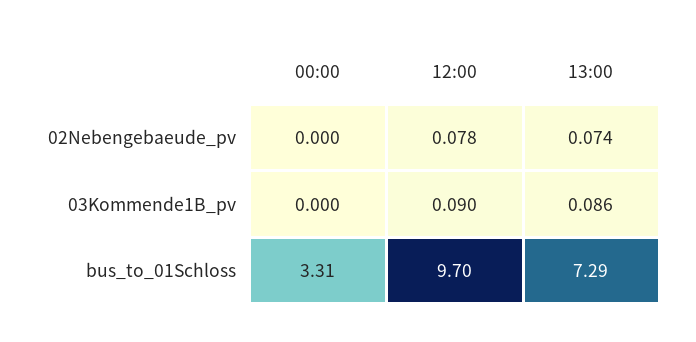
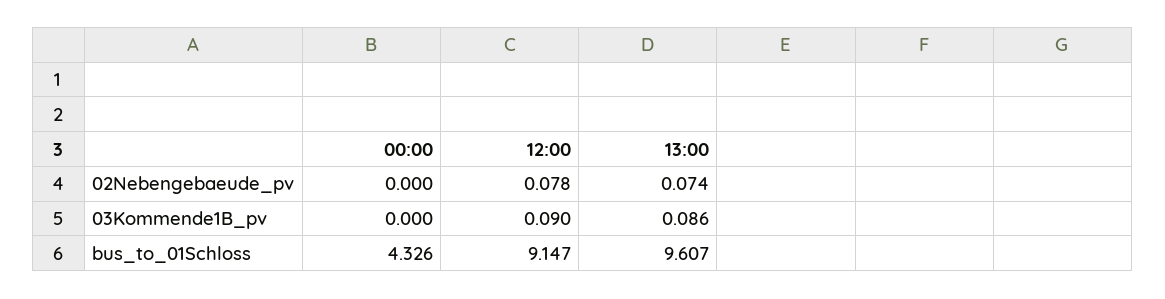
00:00, bus_to_01Schloss: 3.31 -> 4.326
12:00, bus_to_01Schloss: 9.7 -> 9.147
13:00, bus_to_01Schloss: 7.29 -> 9.607

